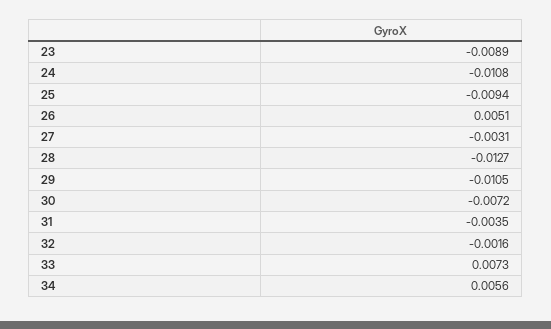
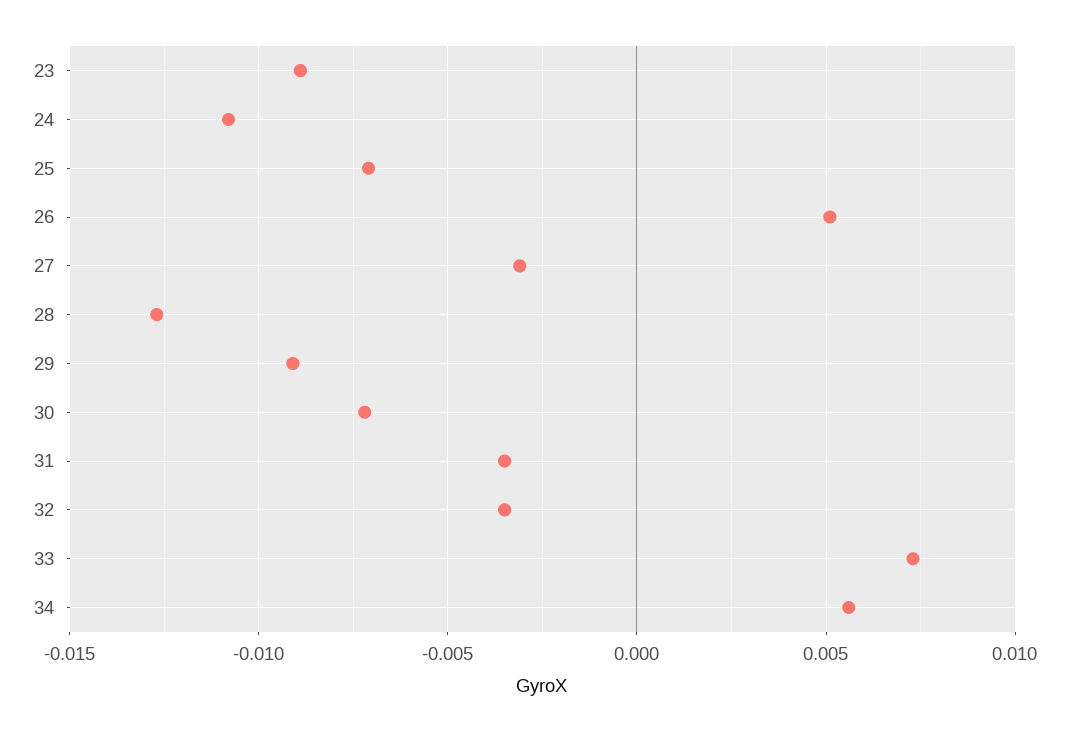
25: -0.0094 -> -0.007
29: -0.0105 -> -0.009
32: -0.0016 -> -0.0035

